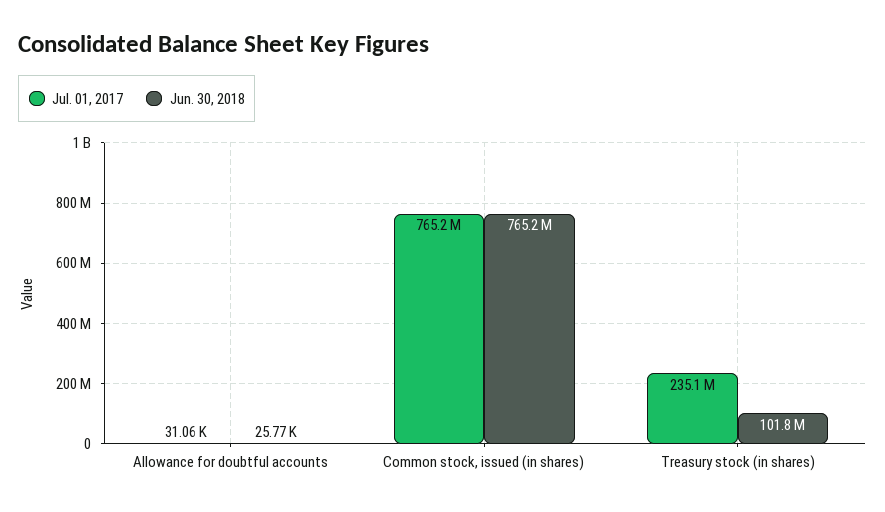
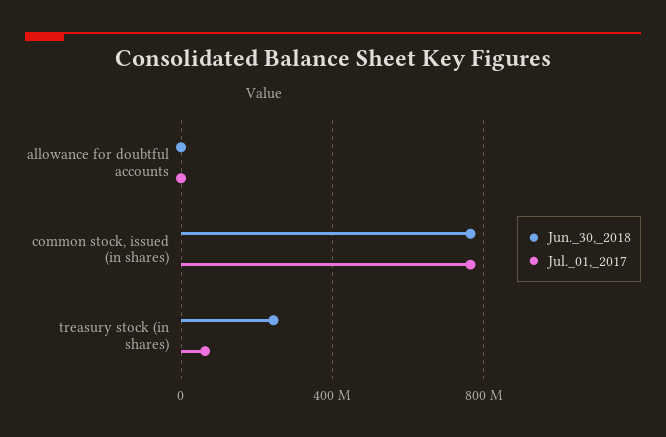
Jul. 01, 2017, Treasury stock (in shares): 235100000 -> 50000000
Jun. 30, 2018, Treasury stock (in shares): 101800000 -> 250000000

